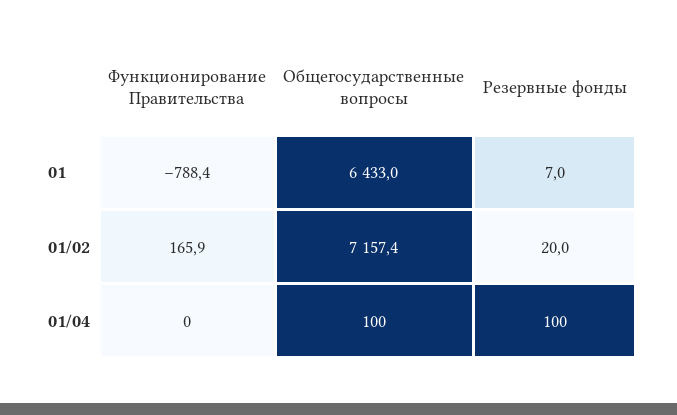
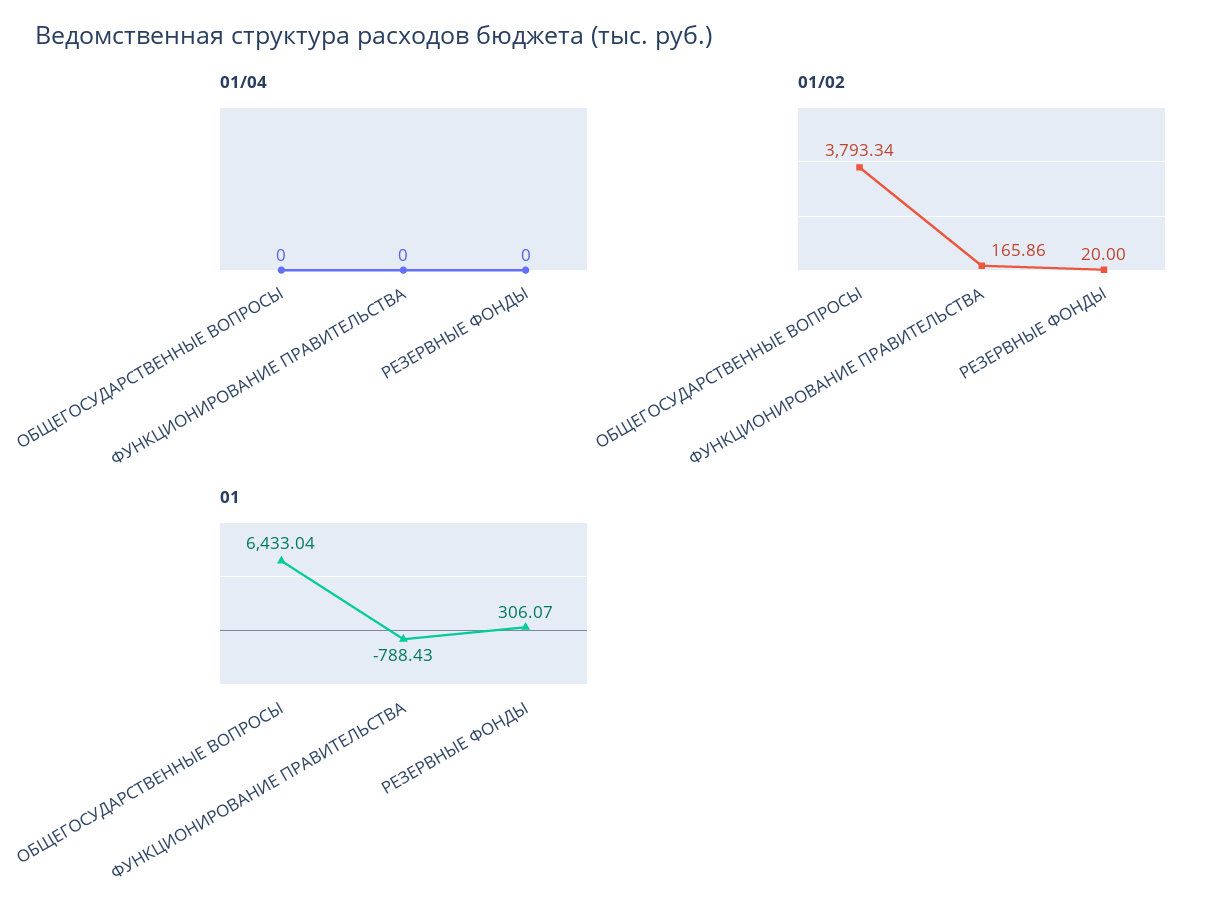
01, Резервные фонды: 7 -> 306.07
01/02, Общегосударственные вопросы: 7157.4 -> 3793.34
01/04, Общегосударственные вопросы: 100 -> 0
01/04, Резервные фонды: 100 -> 0

